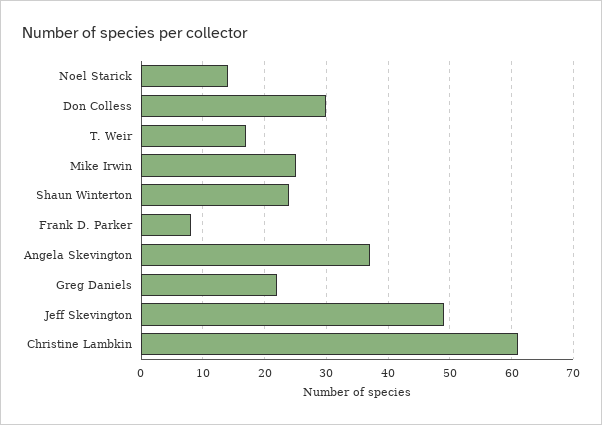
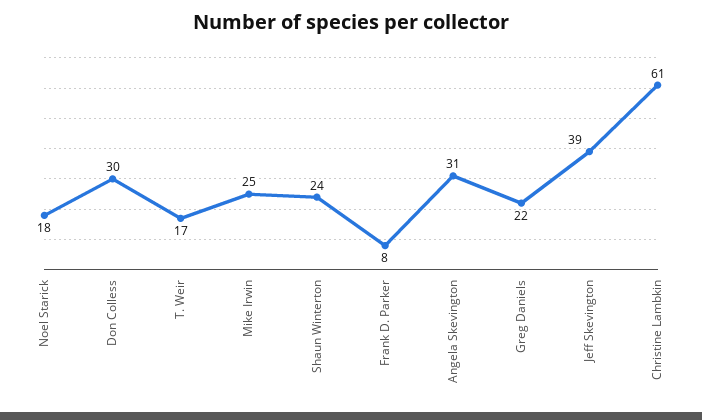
Noel Starick: 14 -> 18
Angela Skevington: 37 -> 31
Jeff Skevington: 49 -> 39

